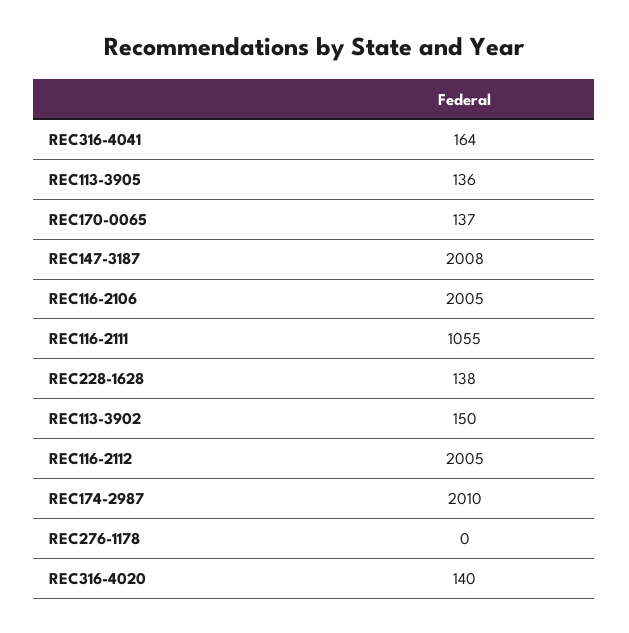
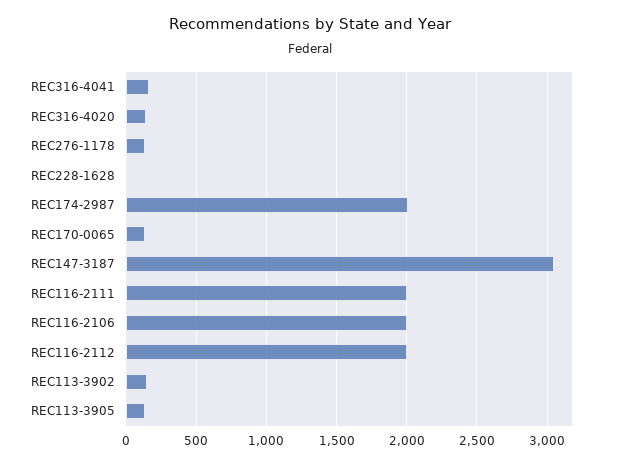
REC147-3187: 2008 -> 3050
REC116-2111: 1055 -> 2000
REC228-1628: 138 -> 0
REC276-1178: 0 -> 150

